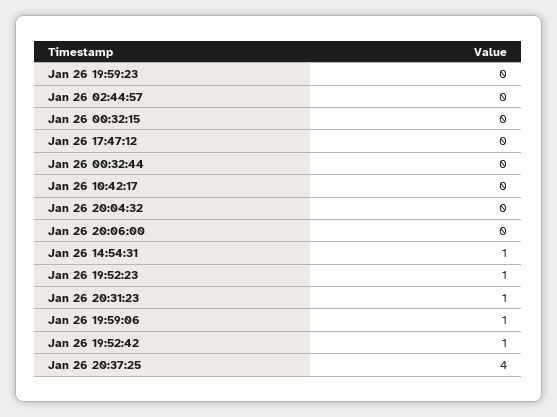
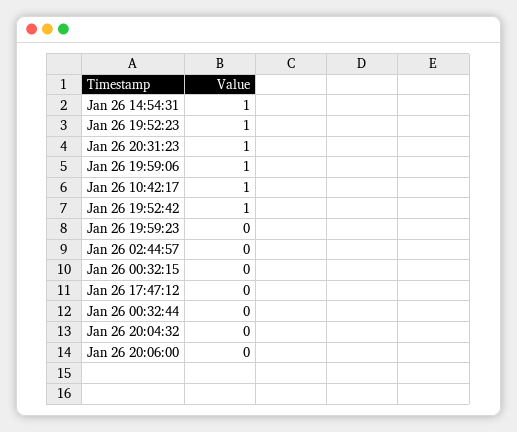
Jan 26 10:42:17: 0 -> 1
Jan 26 20:37:25: 4 -> none

